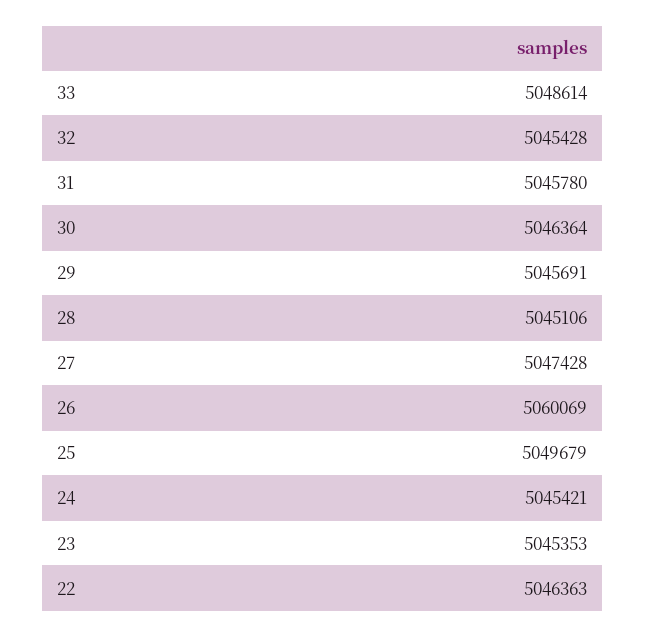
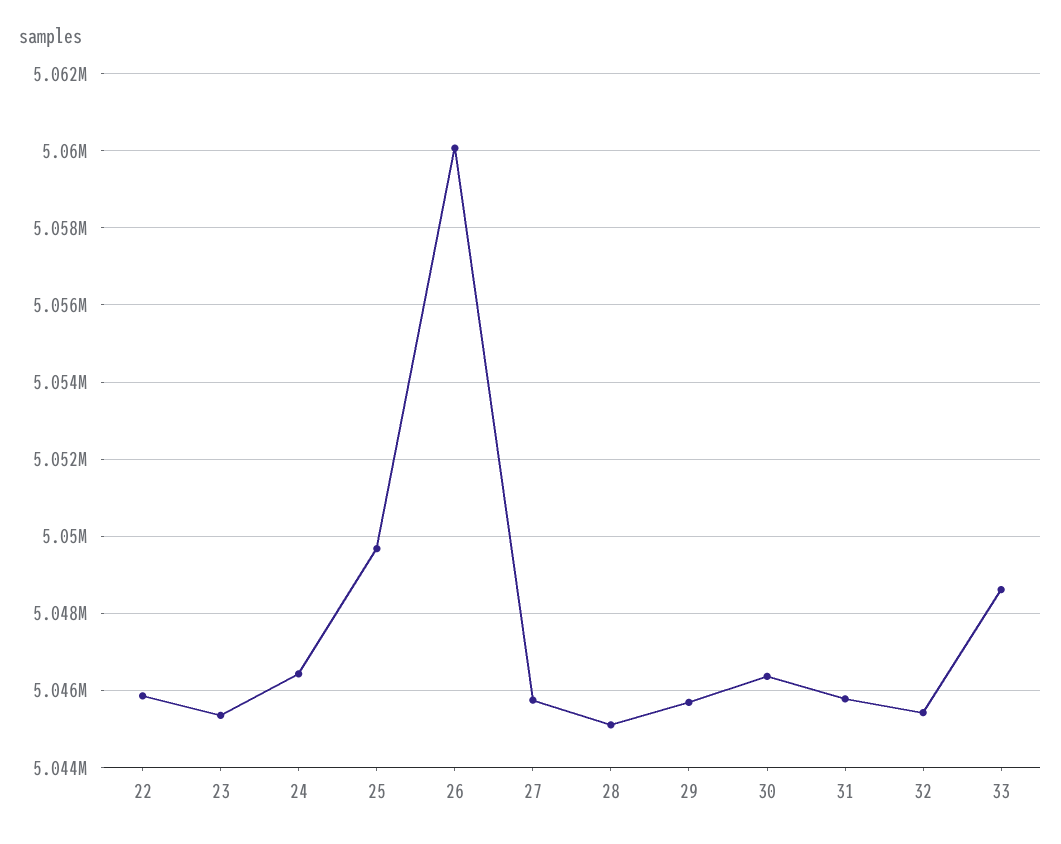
27: 5047428 -> 5045800
24: 5045421 -> 5046400
22: 5046363 -> 5045800

